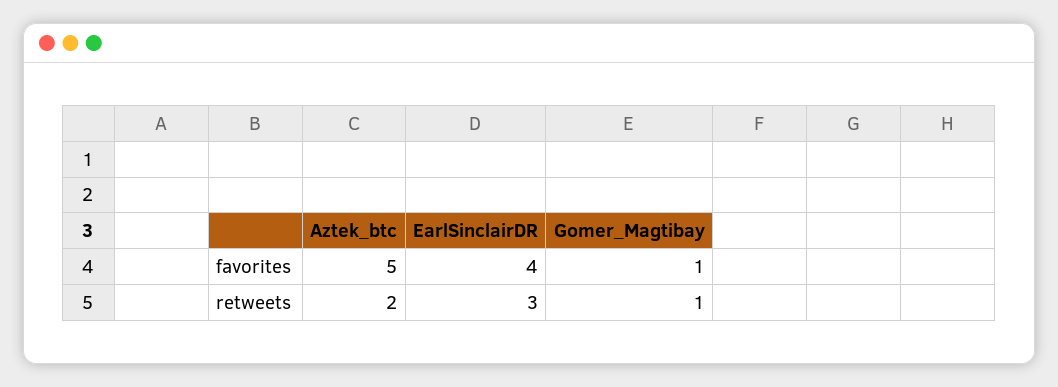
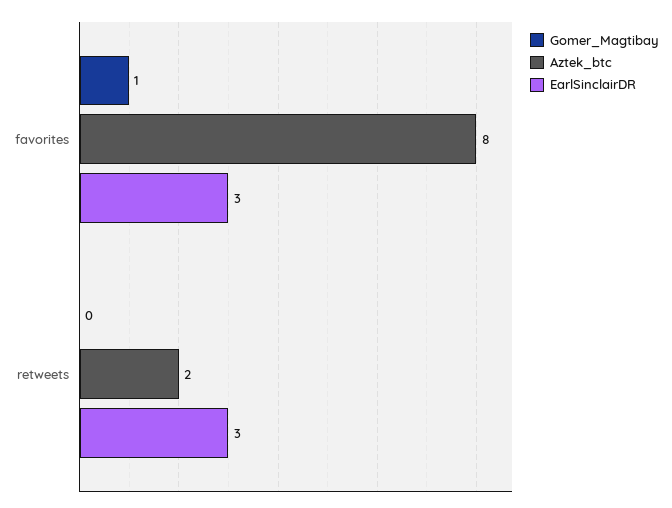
Aztek_btc, favorites: 5 -> 8
EarlSinclairDR, favorites: 4 -> 3
Gomer_Magtibay, retweets: 1 -> 0

